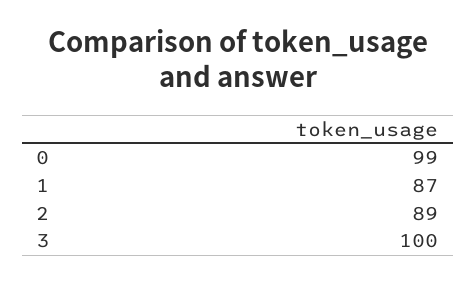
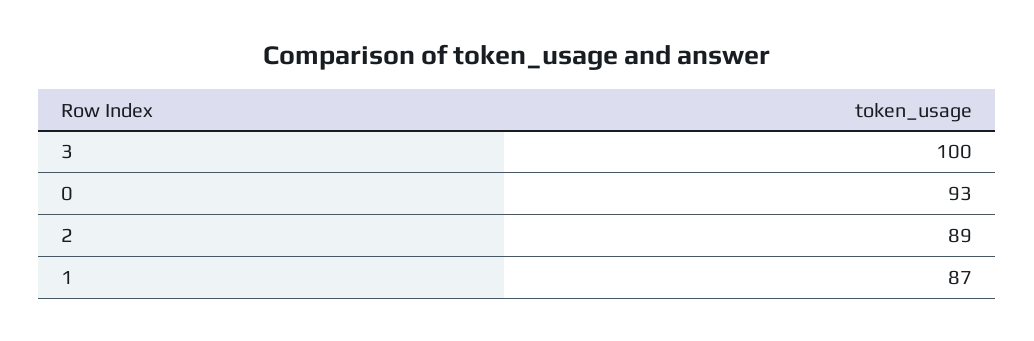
0: 99 -> 93

